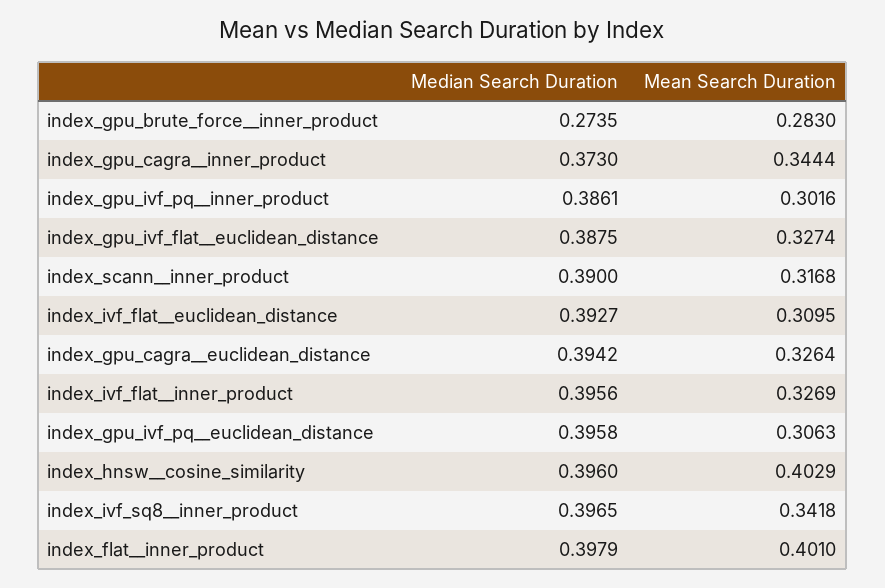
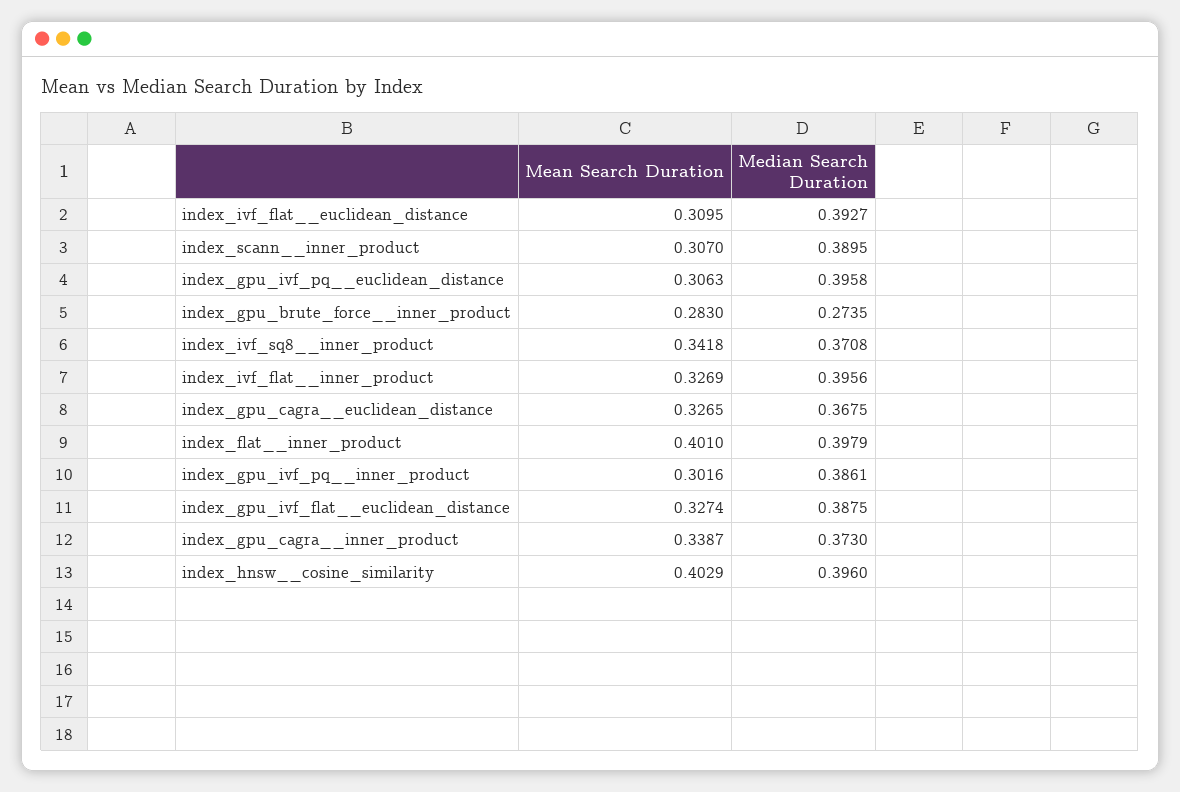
Mean Search Duration, index_gpu_cagra__inner_product: 0.3444 -> 0.3387
Median Search Duration, index_scann__inner_product: 0.39 -> 0.3895
Mean Search Duration, index_scann__inner_product: 0.3168 -> 0.307
Median Search Duration, index_gpu_cagra__euclidean_distance: 0.3942 -> 0.3675
Mean Search Duration, index_gpu_cagra__euclidean_distance: 0.3264 -> 0.3265
Median Search Duration, index_ivf_sq8__inner_product: 0.3965 -> 0.3708

